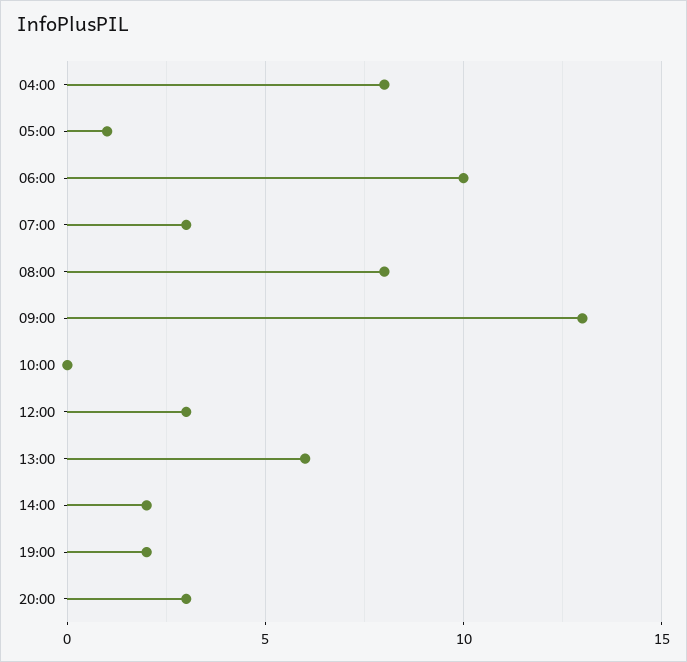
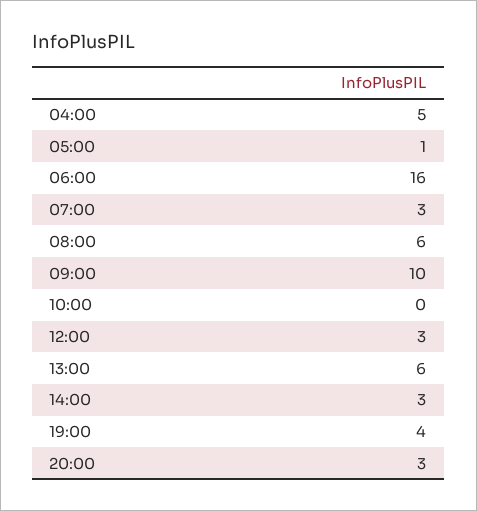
04:00: 8 -> 5
06:00: 10 -> 16
08:00: 8 -> 6
09:00: 13 -> 10
14:00: 2 -> 3
19:00: 2 -> 4

